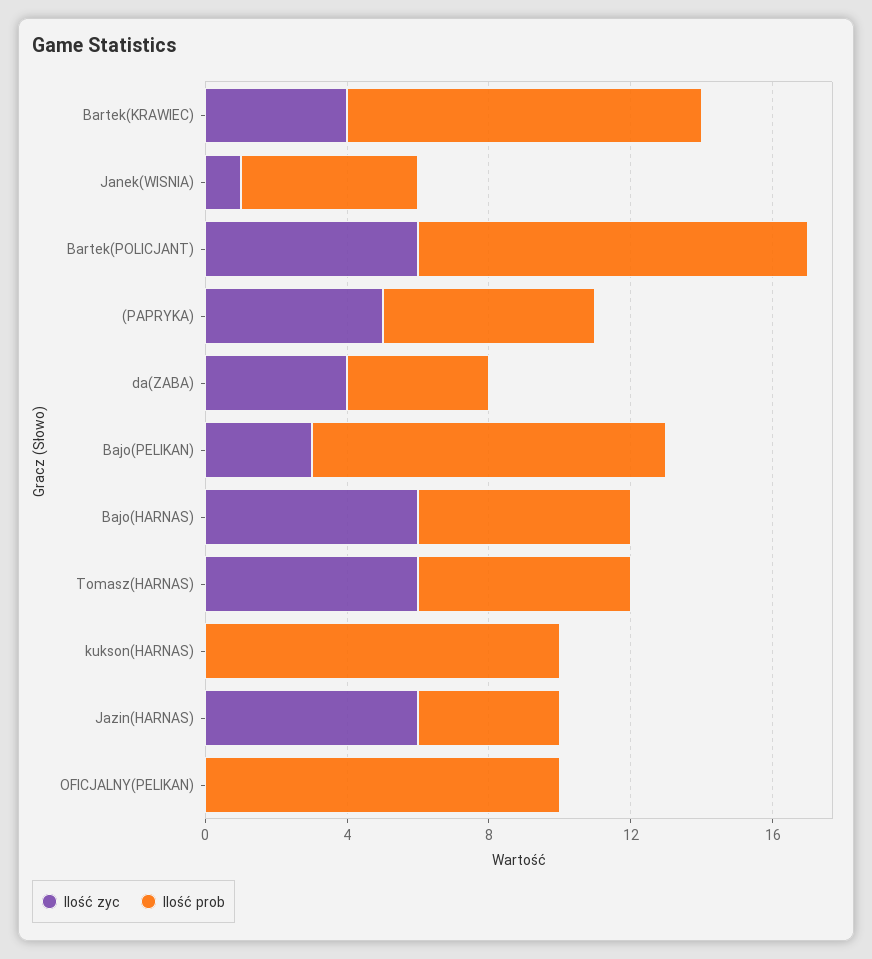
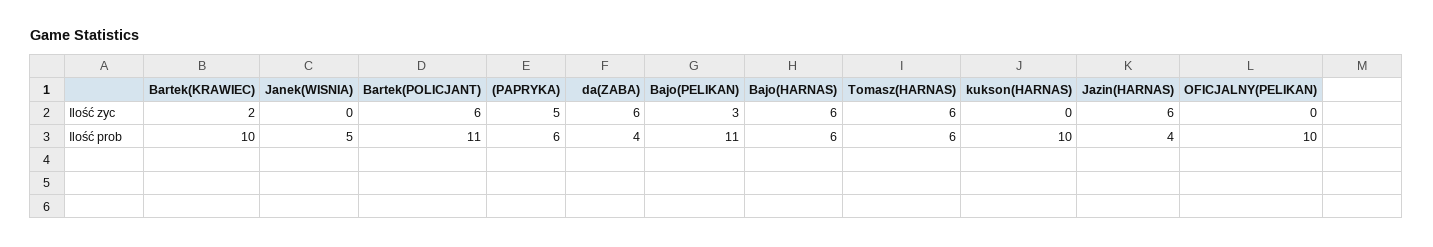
Ilość zyc, Bartek(KRAWIEC): 4 -> 2
Ilość zyc, Janek(WISNIA): 1 -> 0
Ilość zyc, da(ZABA): 4 -> 6
Ilość prob, Bajo(PELIKAN): 10 -> 11

